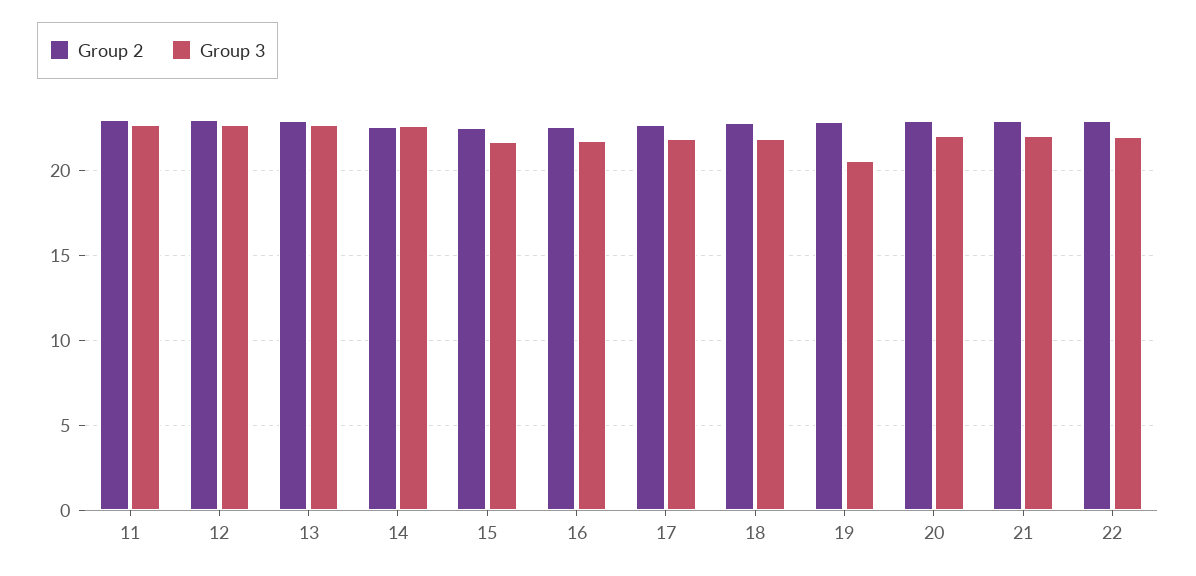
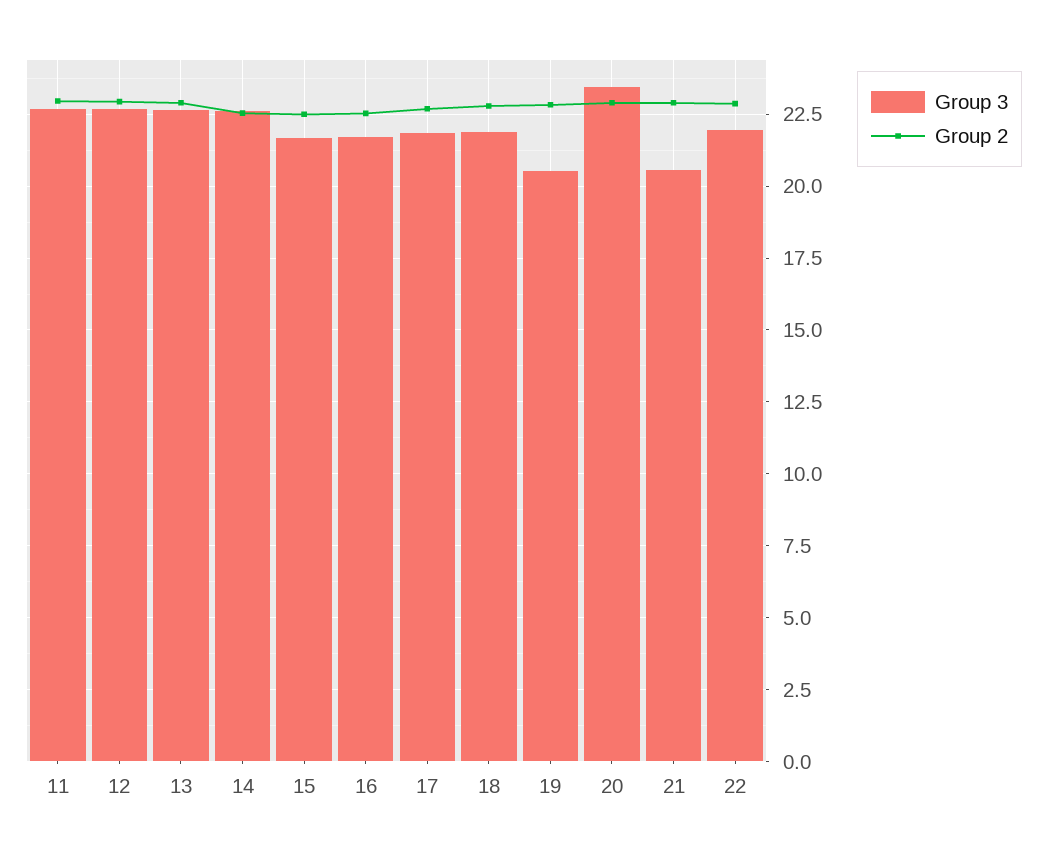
Group 3, 20: 22 -> 23.5
Group 3, 21: 22 -> 20.5

